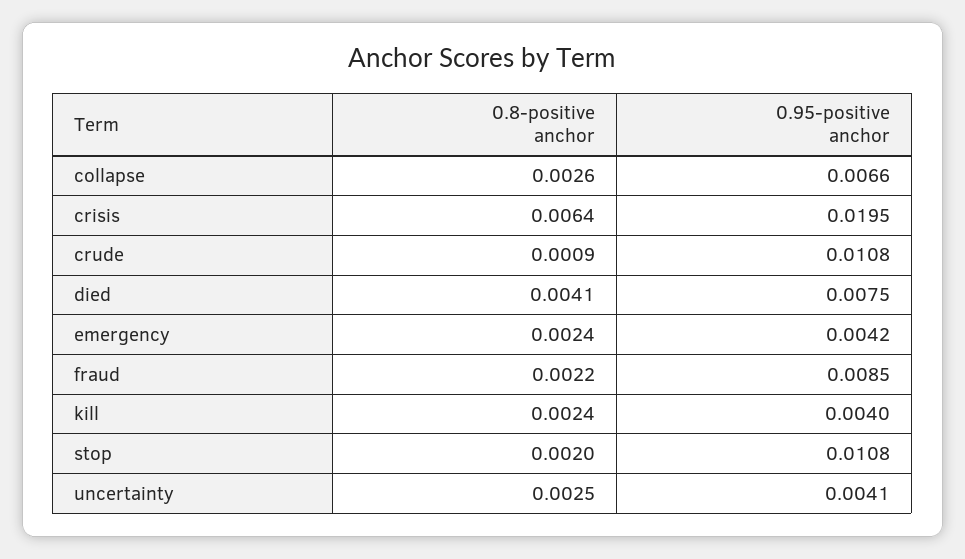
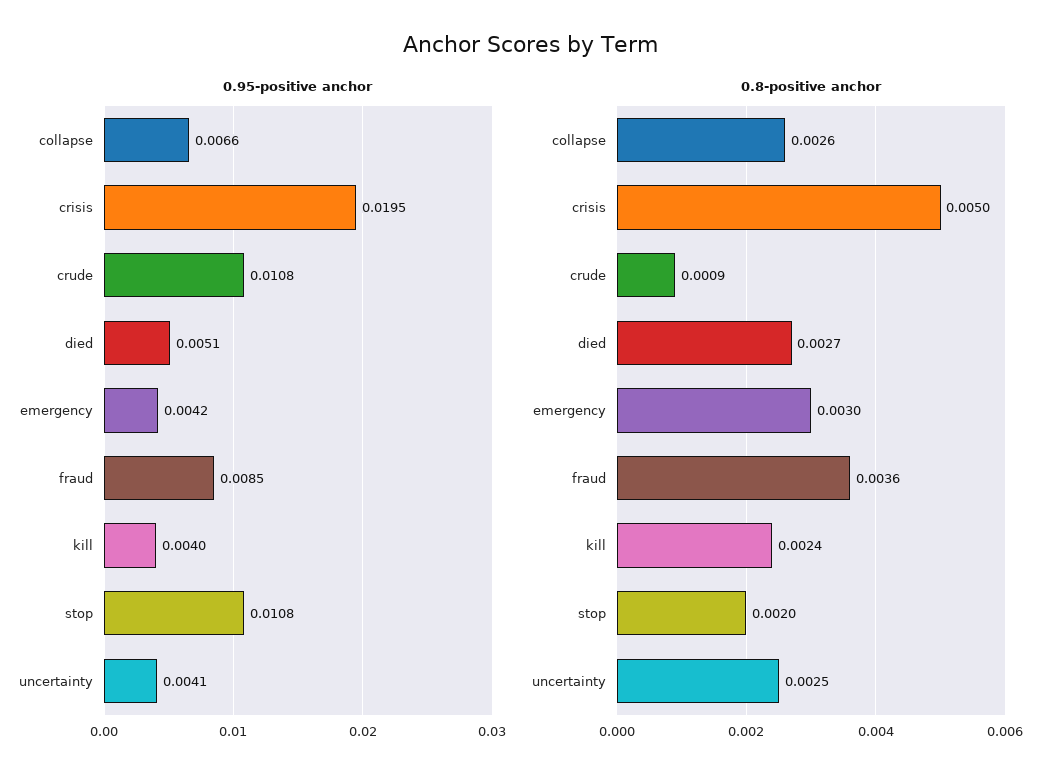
0.8-positive anchor, crisis: 0.0064 -> 0.005
0.8-positive anchor, died: 0.0041 -> 0.0027
0.95-positive anchor, died: 0.0075 -> 0.0051
0.8-positive anchor, emergency: 0.0024 -> 0.003
0.8-positive anchor, fraud: 0.0022 -> 0.0036

